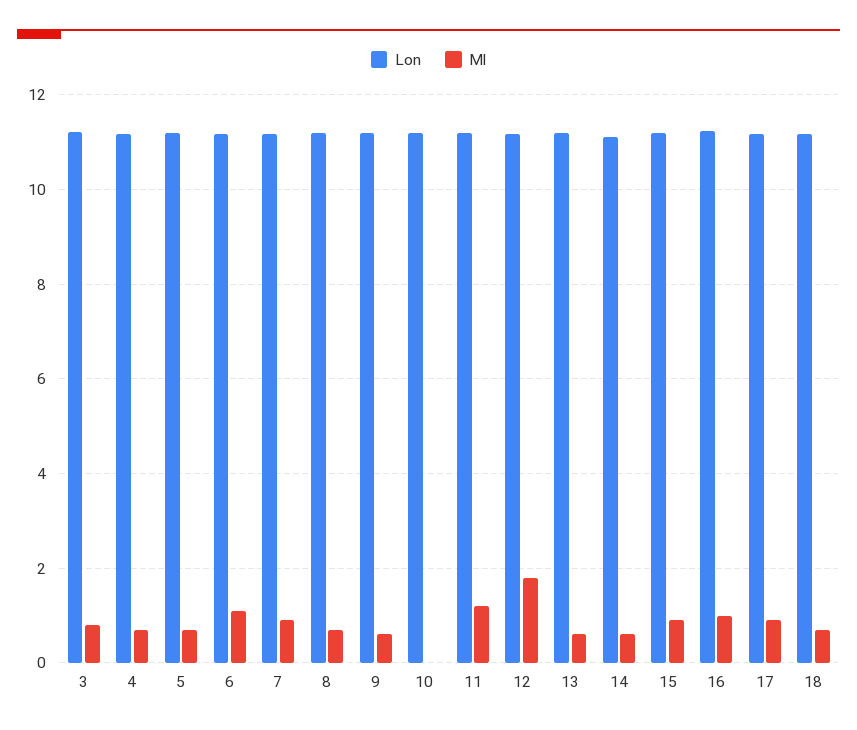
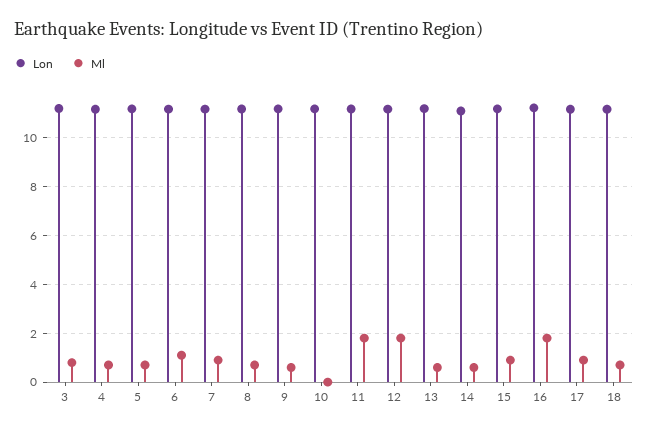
Ml, 11: 1.2 -> 1.75
Ml, 16: 1 -> 1.75

